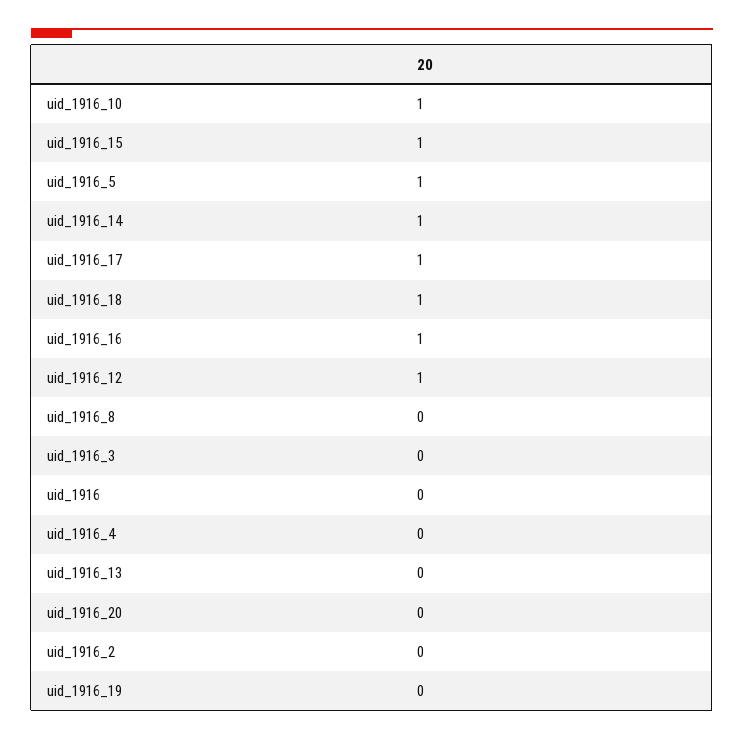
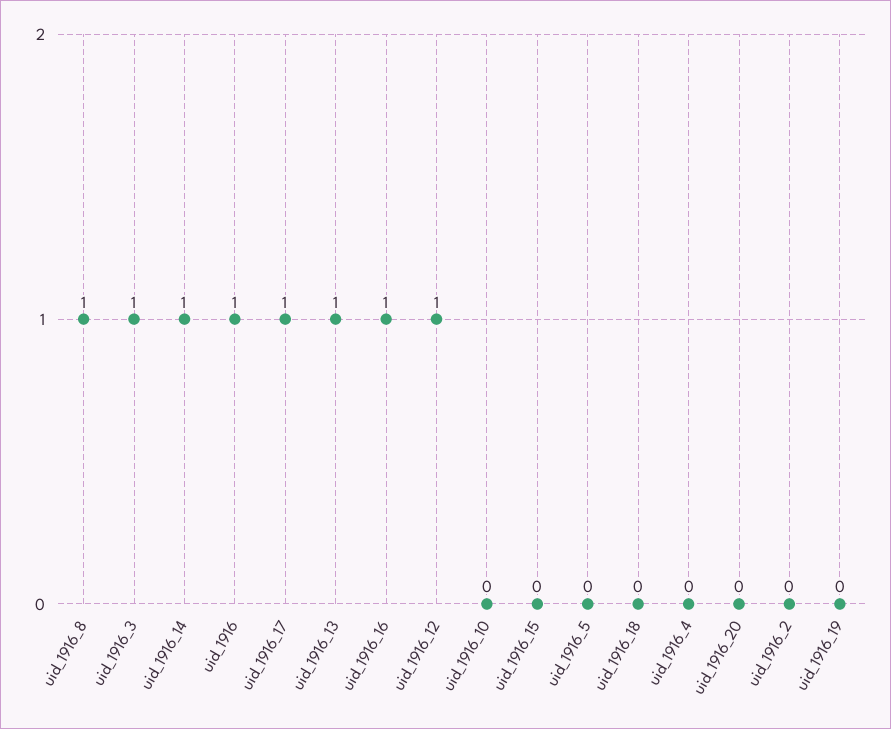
uid_1916_10: 1 -> 0
uid_1916_15: 1 -> 0
uid_1916_5: 1 -> 0
uid_1916_18: 1 -> 0
uid_1916_8: 0 -> 1
uid_1916_3: 0 -> 1
uid_1916: 0 -> 1
uid_1916_13: 0 -> 1

